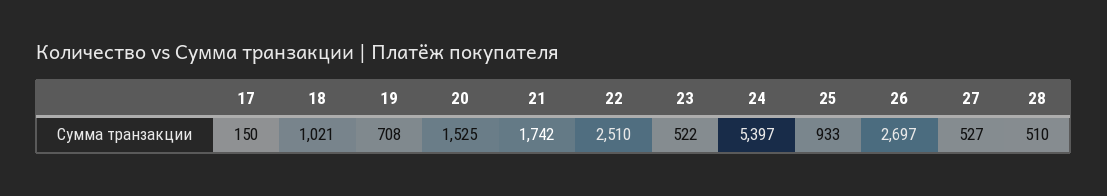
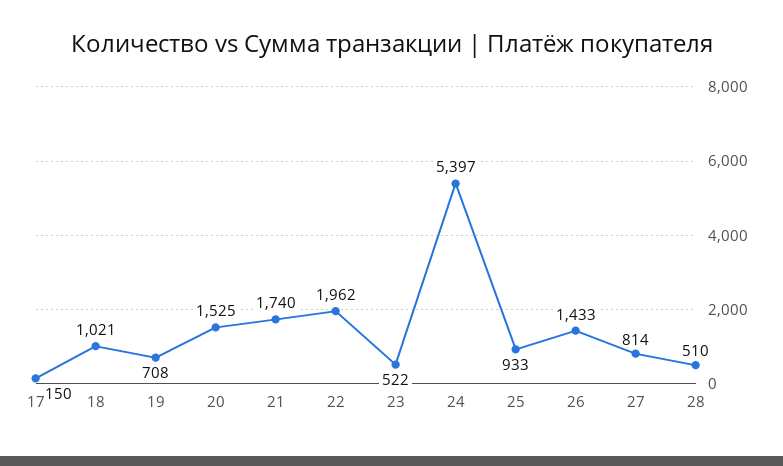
21: 1742 -> 1740
22: 2510 -> 1962
26: 2697 -> 1433
27: 527 -> 814

